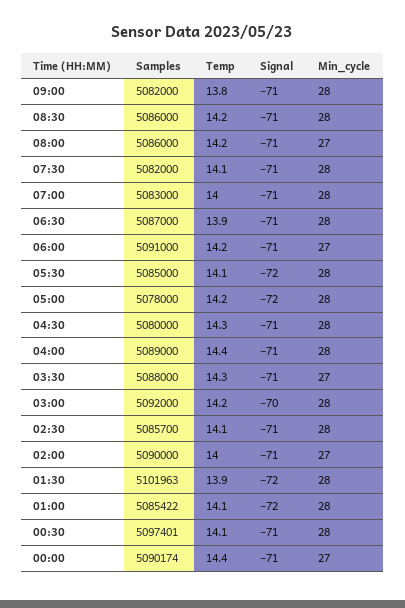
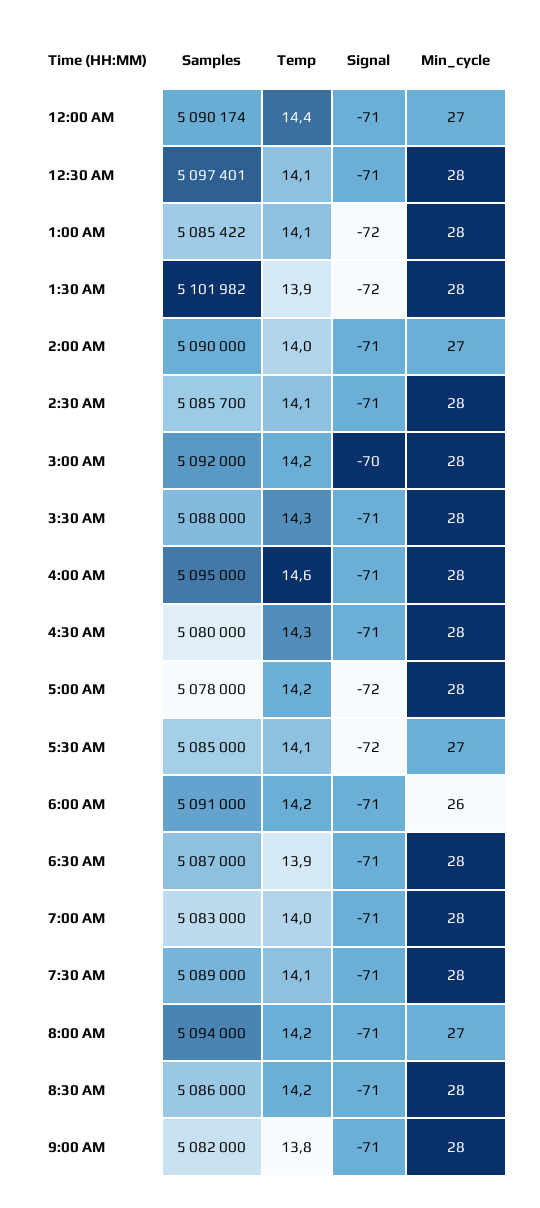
Samples, 08:00: 5086000 -> 5094000
Samples, 07:30: 5082000 -> 5089000
Min_cycle, 06:00: 27 -> 26
Min_cycle, 05:30: 28 -> 27
Samples, 04:00: 5089000 -> 5095000
Temp, 04:00: 14.4 -> 14.6
Min_cycle, 03:30: 27 -> 28
Samples, 01:30: 5101963 -> 5101982

